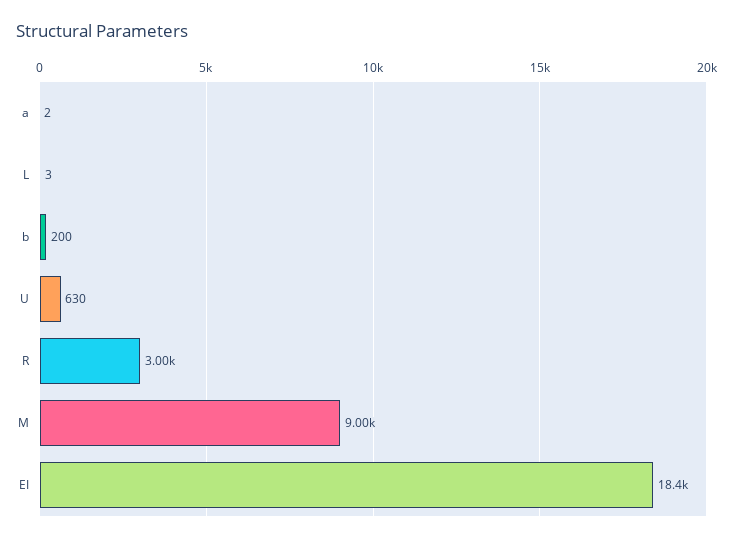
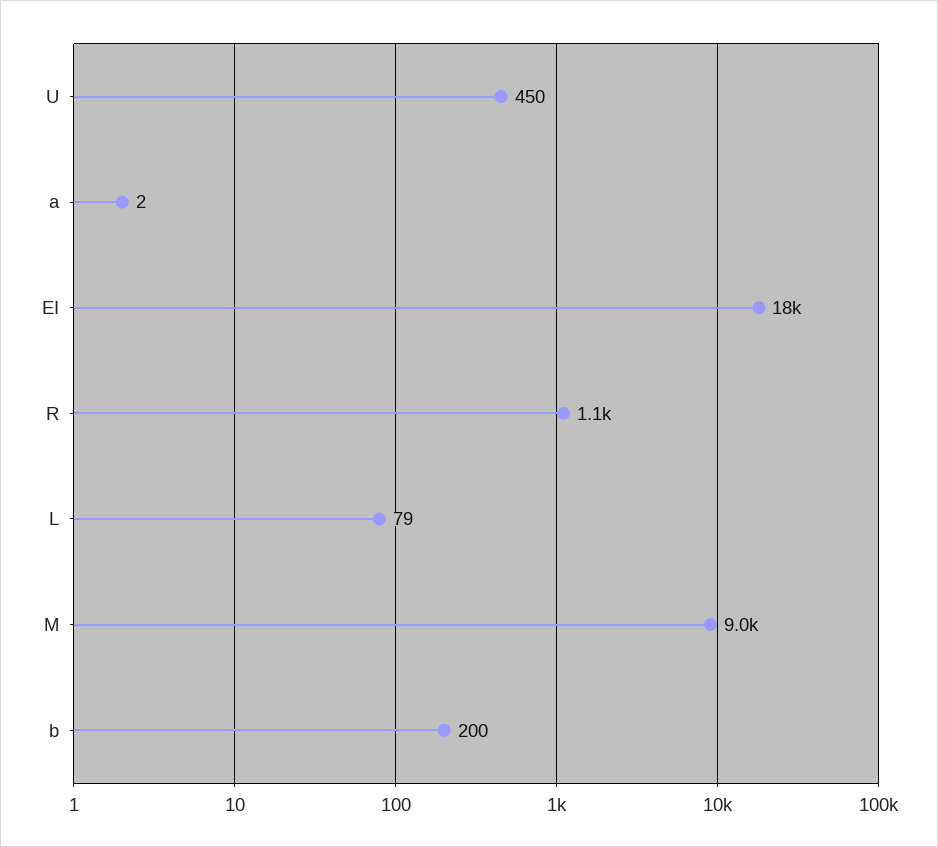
L: 3 -> 79
U: 630 -> 450
R: 3000 -> 1100

